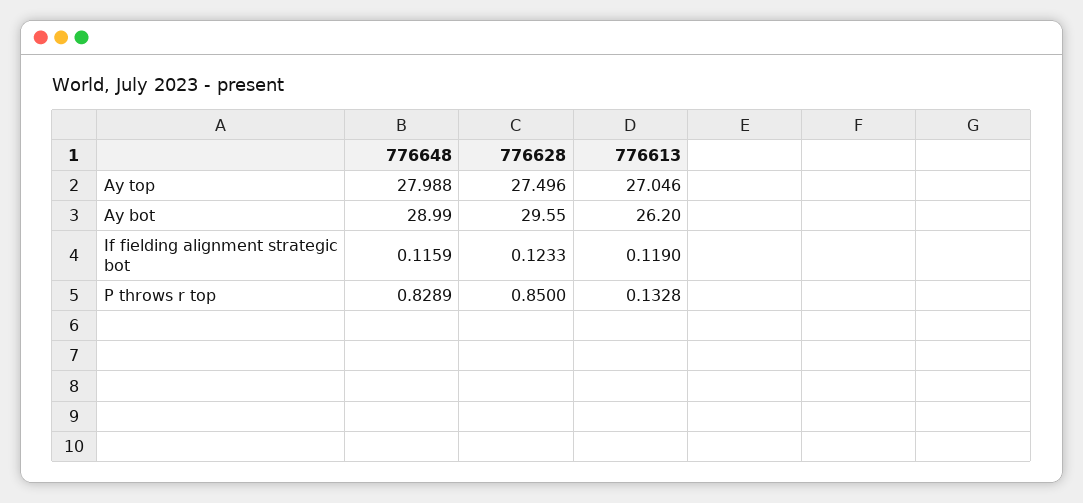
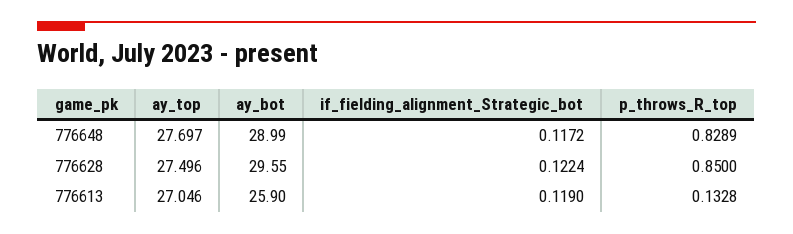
776648, Ay top: 27.988 -> 27.697
776613, Ay bot: 26.2 -> 25.9
776648, If fielding alignment strategic bot: 0.1159 -> 0.1172
776628, If fielding alignment strategic bot: 0.1233 -> 0.1224

